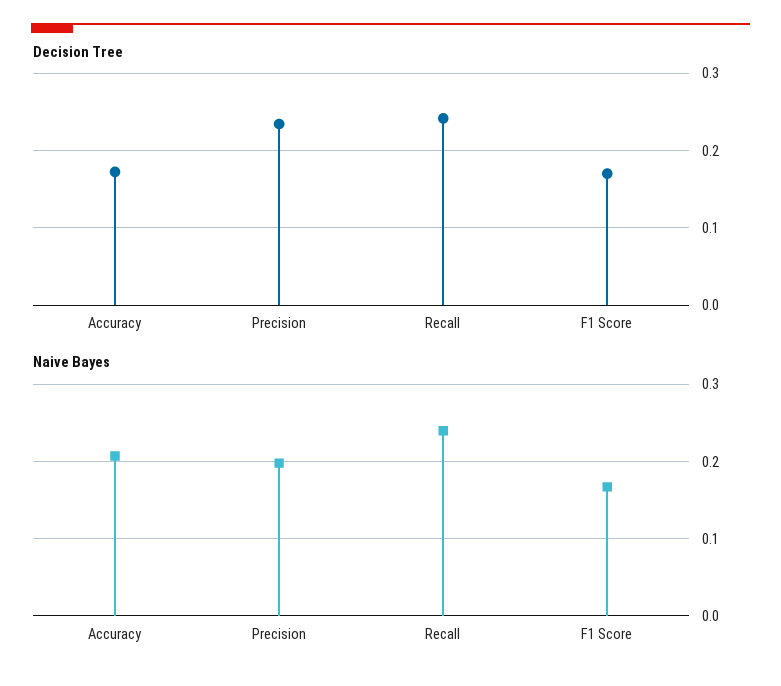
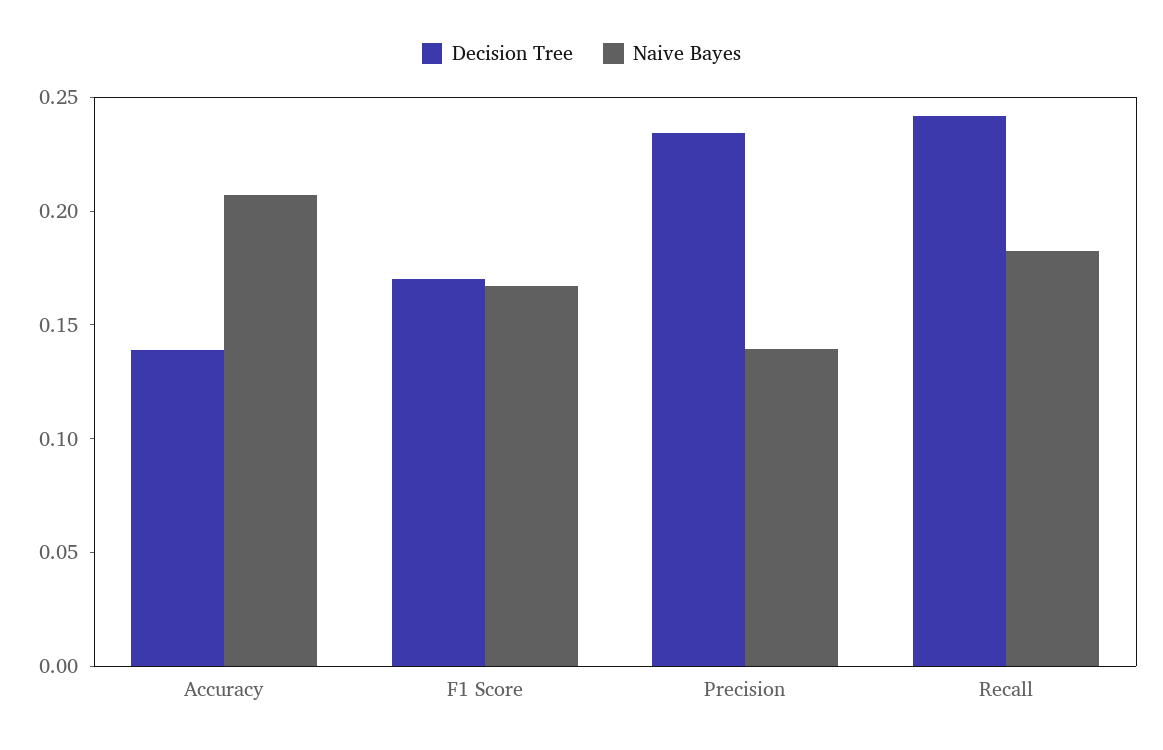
Decision Tree, Accuracy: 0.17 -> 0.14
Naive Bayes, Precision: 0.2 -> 0.14
Naive Bayes, Recall: 0.24 -> 0.18

